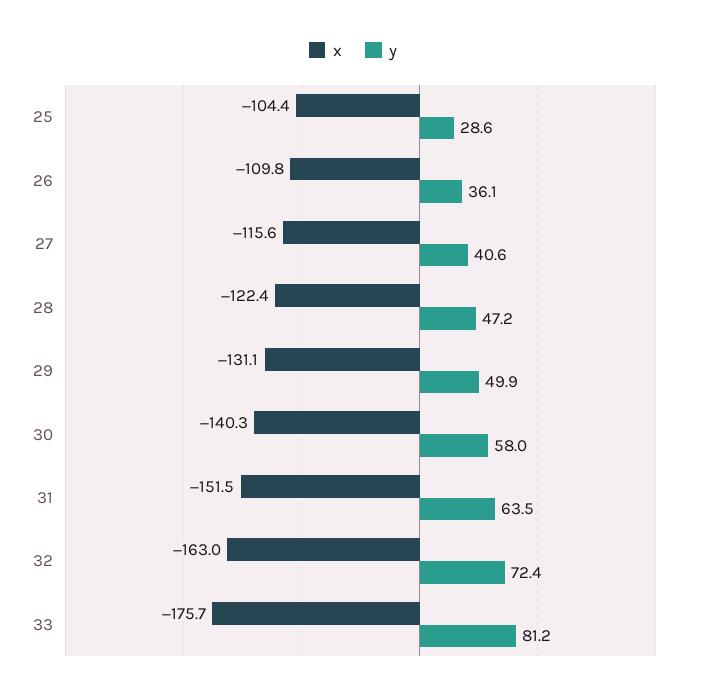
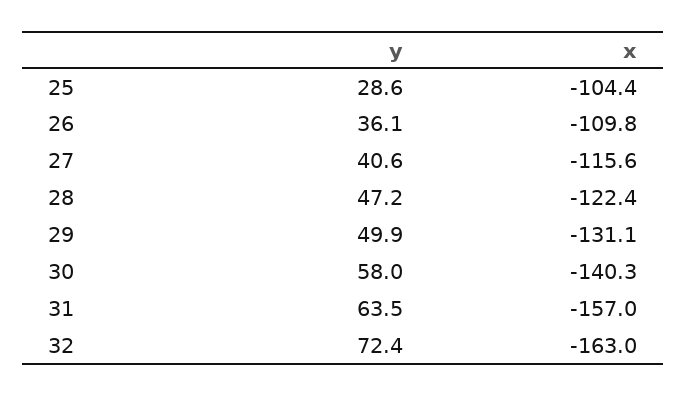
x, 31: -151.5 -> -157
x, 33: -175.7 -> none
y, 33: 81.2 -> none

